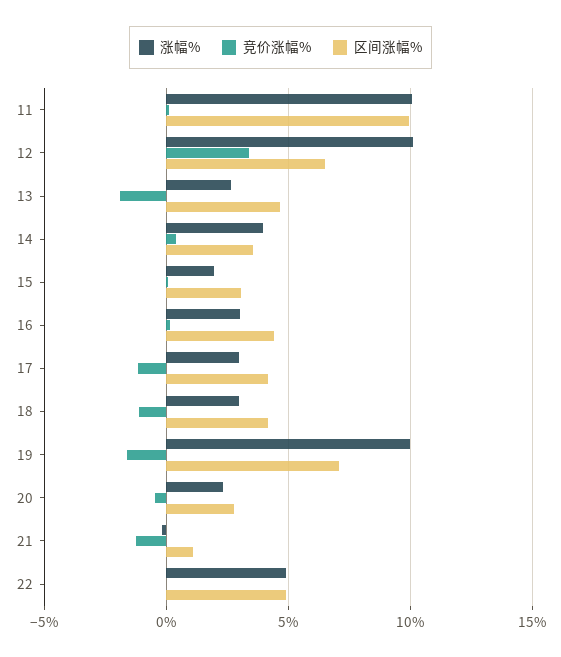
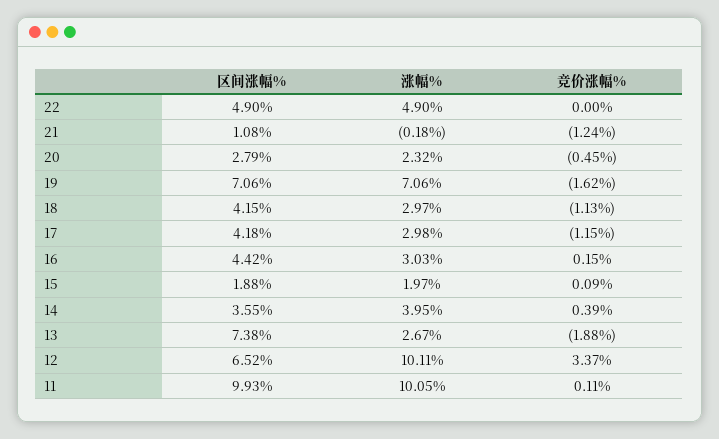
区间涨幅%, 13: 4.5 -> 7.38
区间涨幅%, 15: 3 -> 1.88
涨幅%, 19: 10 -> 7.06

